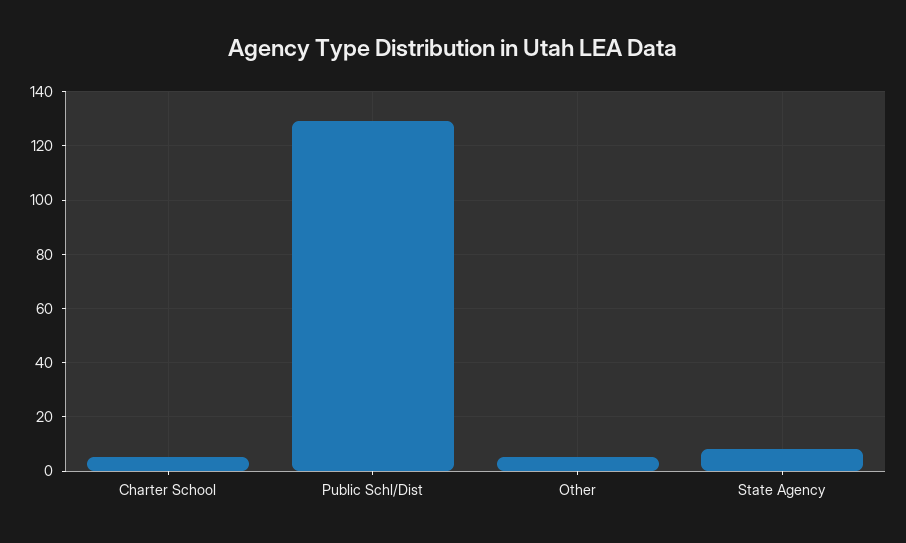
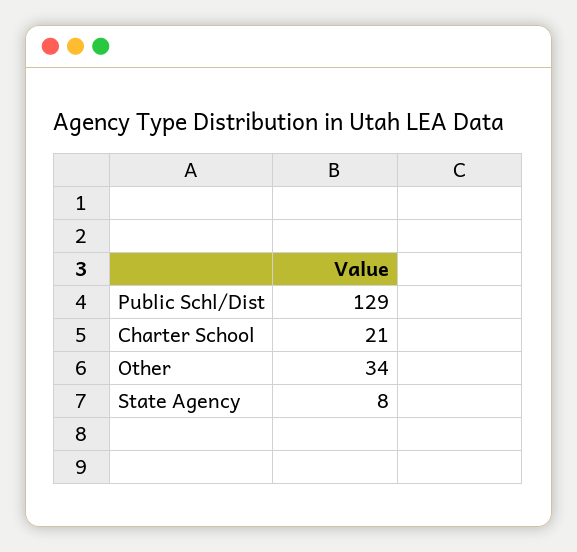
Charter School: 5 -> 21
Other: 5 -> 34

